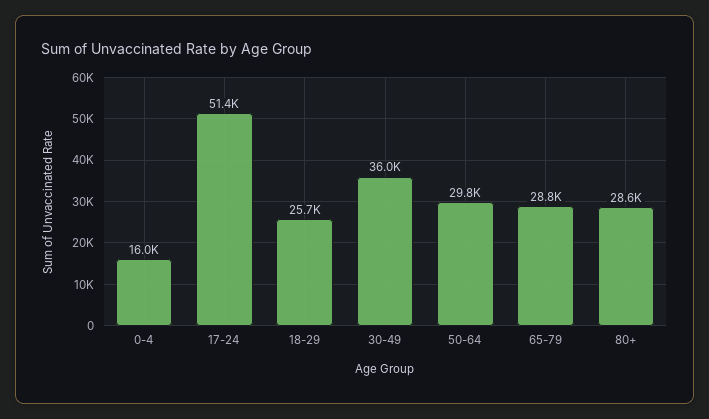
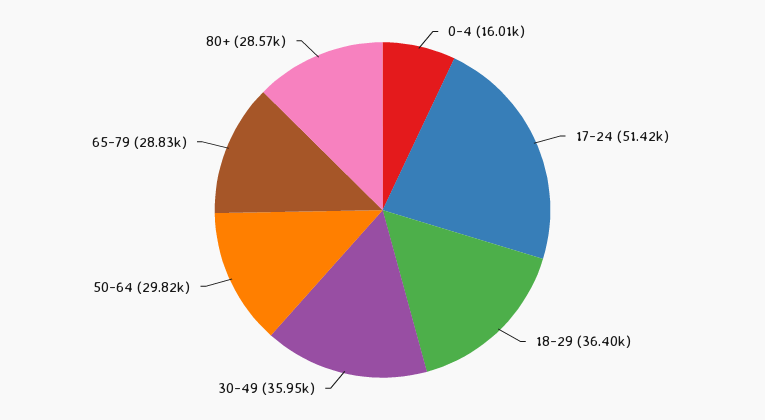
18-29: 25700 -> 36400

